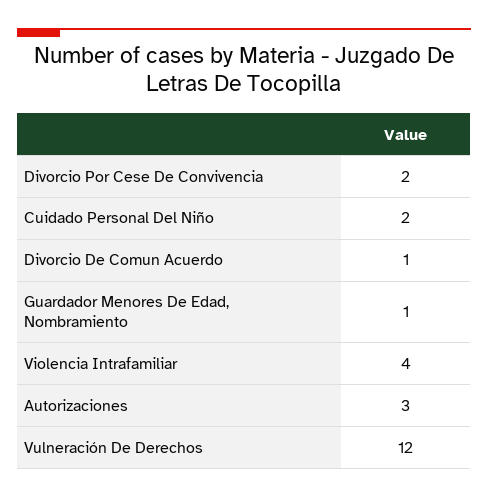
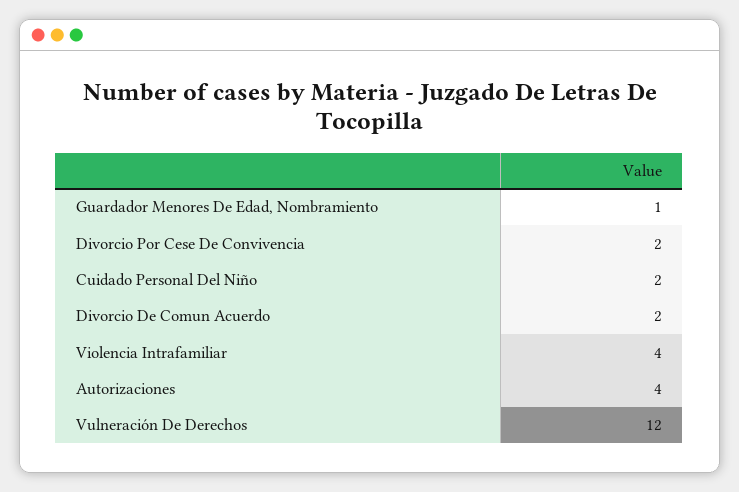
Divorcio De Comun Acuerdo: 1 -> 2
Autorizaciones: 3 -> 4

